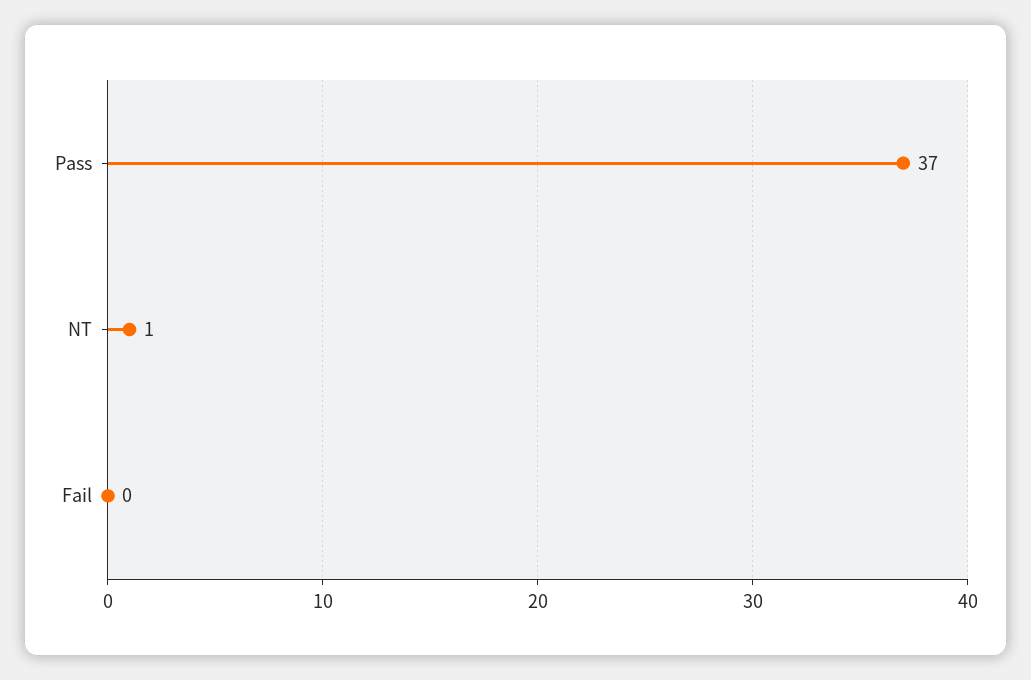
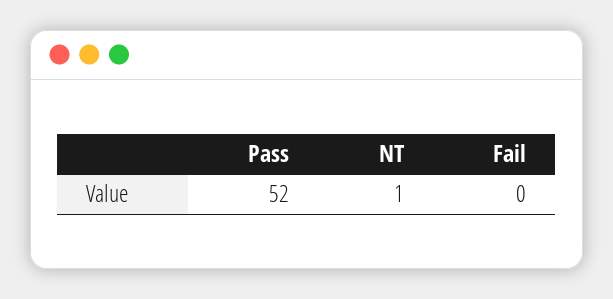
Pass: 37 -> 52

